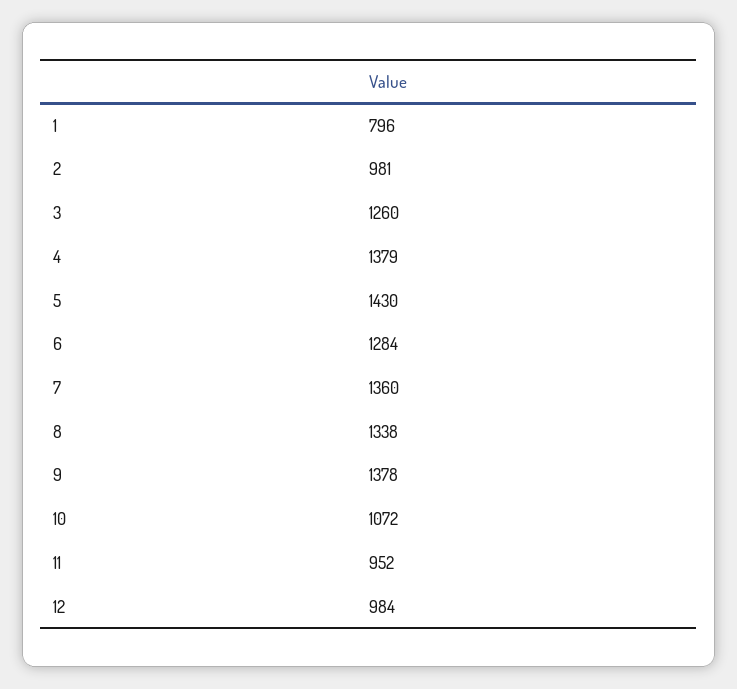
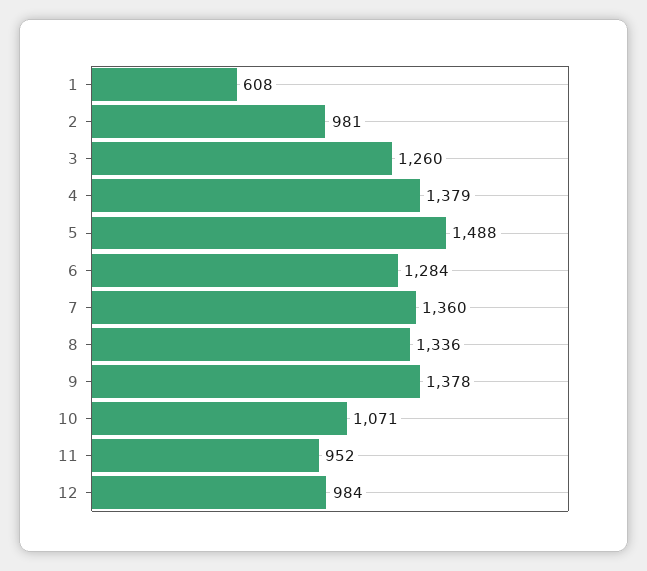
1: 796 -> 608
5: 1430 -> 1488
8: 1338 -> 1336
10: 1072 -> 1071

